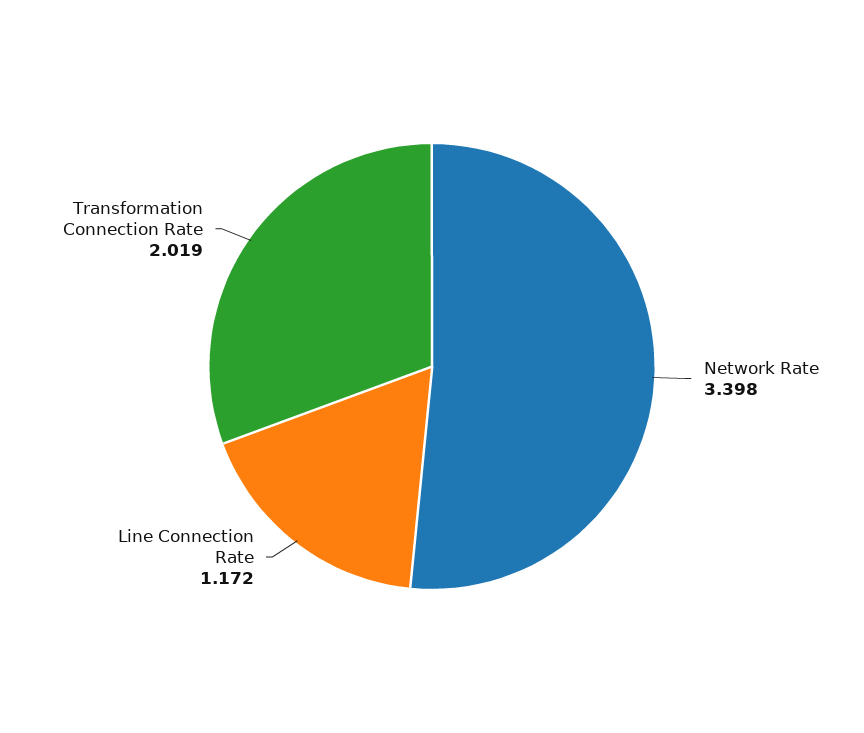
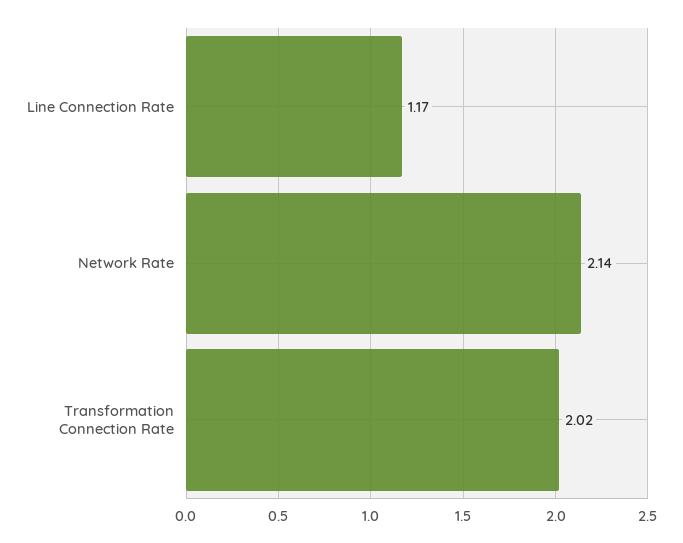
Network Rate: 3.398 -> 2.14

